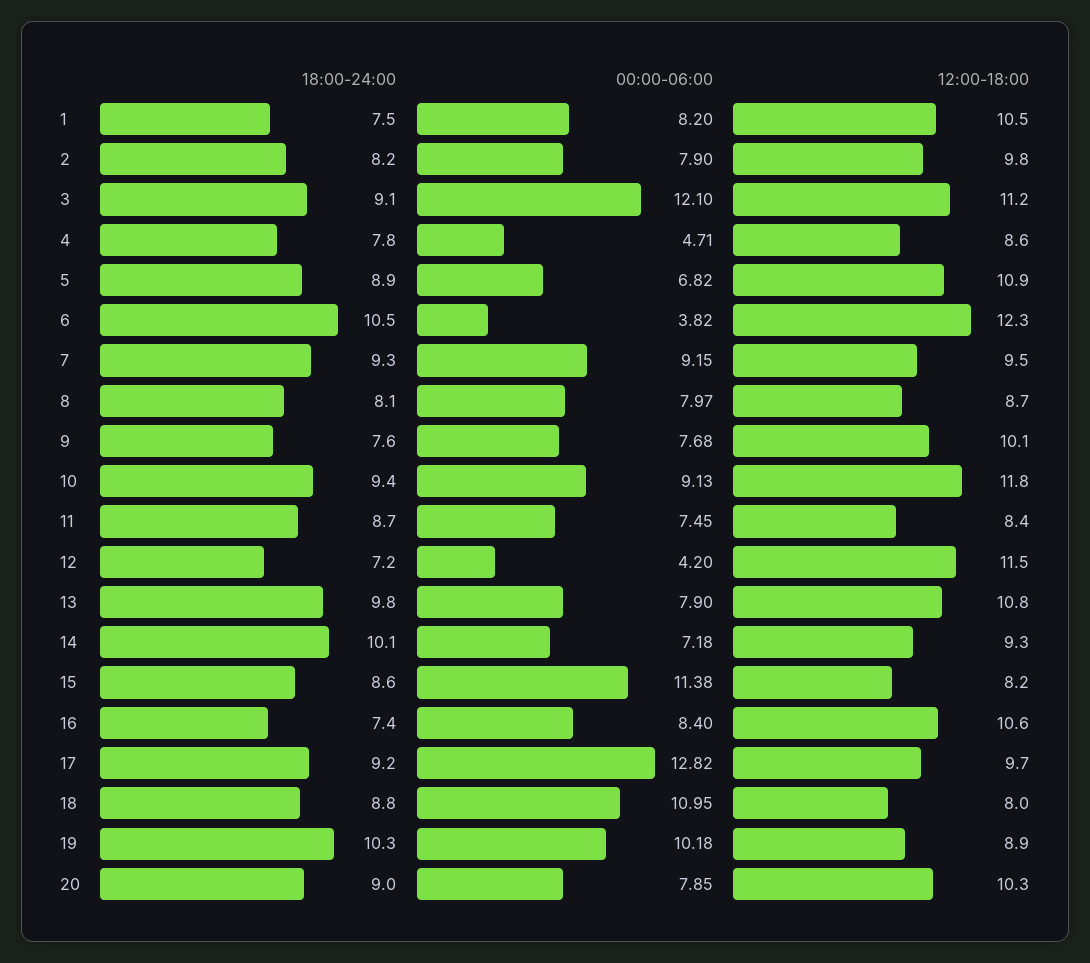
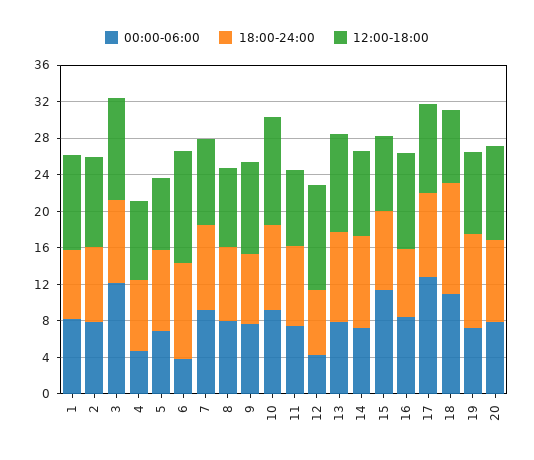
12:00-18:00, 5: 10.9 -> 8
18:00-24:00, 18: 8.8 -> 12
00:00-06:00, 19: 10.18 -> 7

